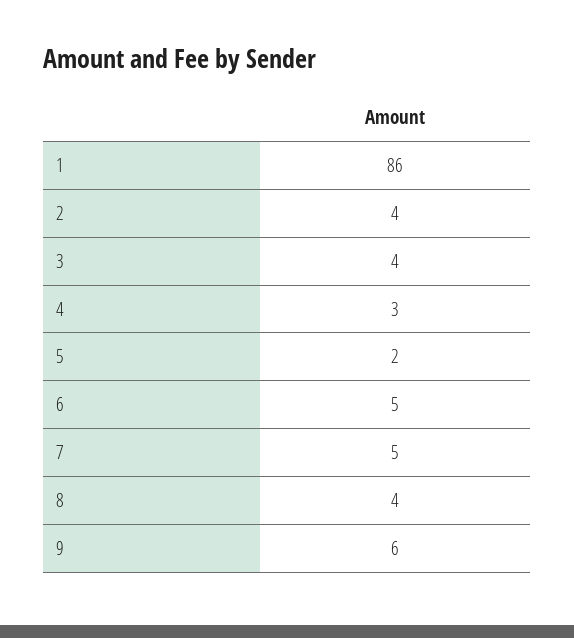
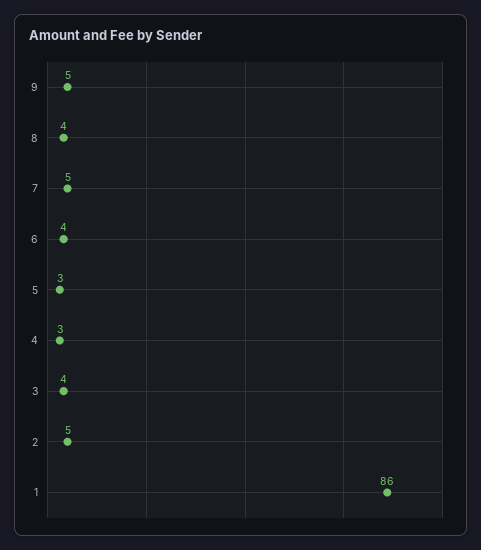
2: 4 -> 5
5: 2 -> 3
6: 5 -> 4
9: 6 -> 5

